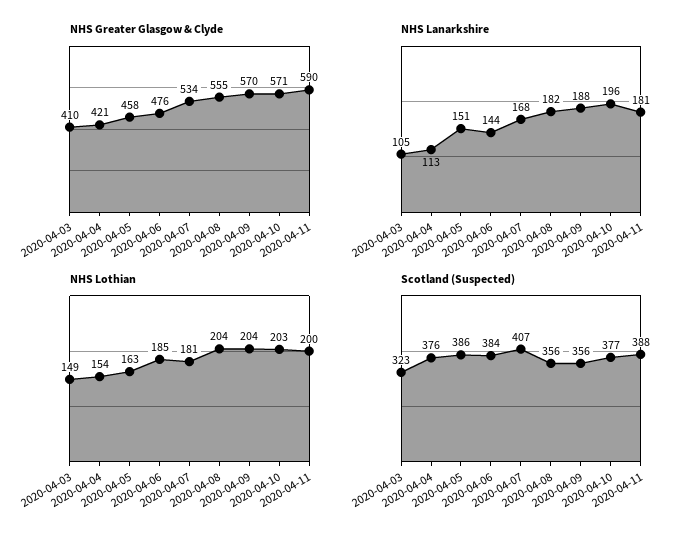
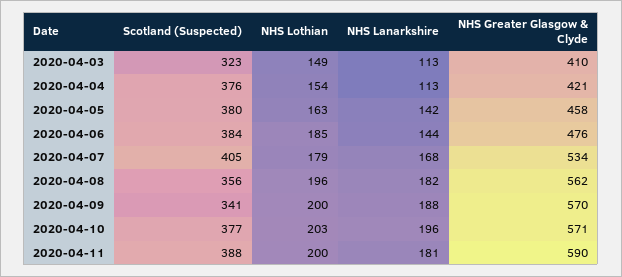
NHS Greater Glasgow & Clyde, 2020-04-08: 555 -> 562
NHS Lanarkshire, 2020-04-03: 105 -> 113
NHS Lanarkshire, 2020-04-05: 151 -> 142
NHS Lothian, 2020-04-07: 181 -> 179
NHS Lothian, 2020-04-08: 204 -> 196
NHS Lothian, 2020-04-09: 204 -> 200
Scotland (Suspected), 2020-04-05: 386 -> 380
Scotland (Suspected), 2020-04-07: 407 -> 405
Scotland (Suspected), 2020-04-09: 356 -> 341

